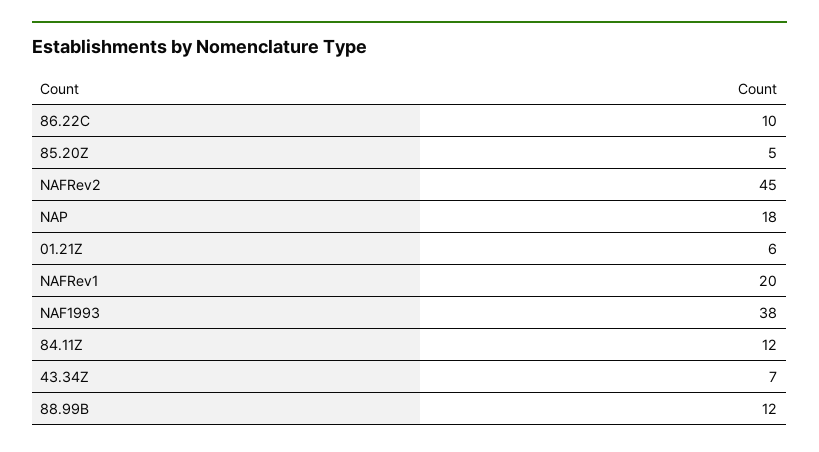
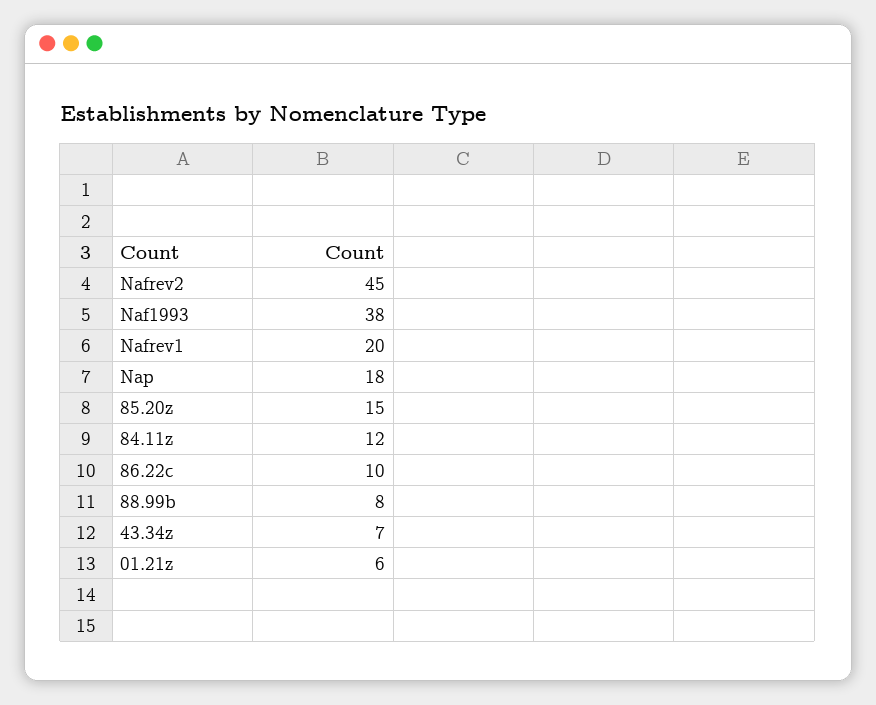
85.20Z: 5 -> 15
88.99B: 12 -> 8

